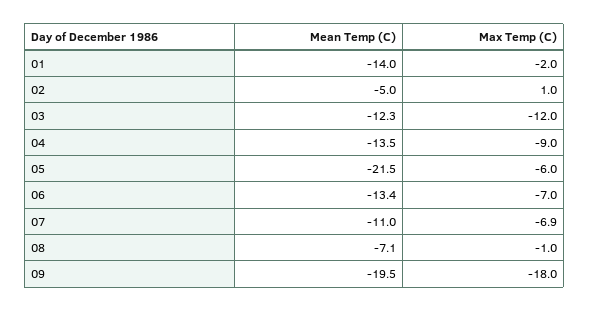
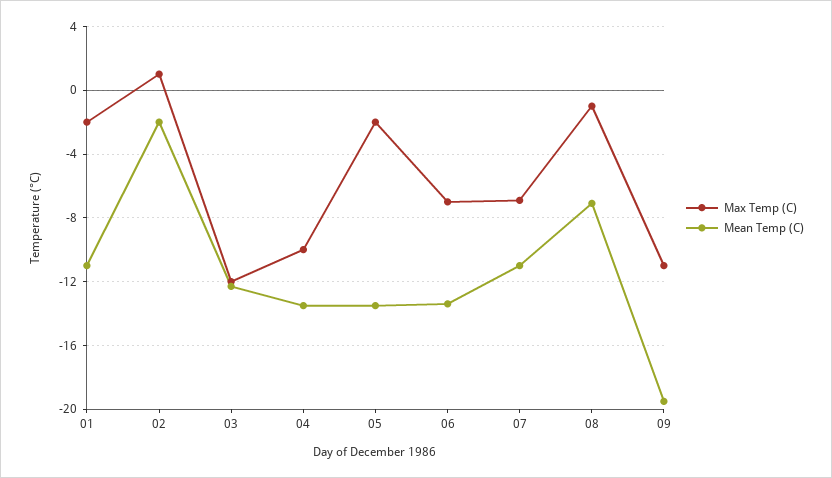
Mean Temp (C), 01: -14 -> -11
Mean Temp (C), 02: -5 -> -2
Max Temp (C), 04: -9 -> -10
Mean Temp (C), 05: -21.5 -> -13.5
Max Temp (C), 05: -6 -> -2
Max Temp (C), 09: -18 -> -11

